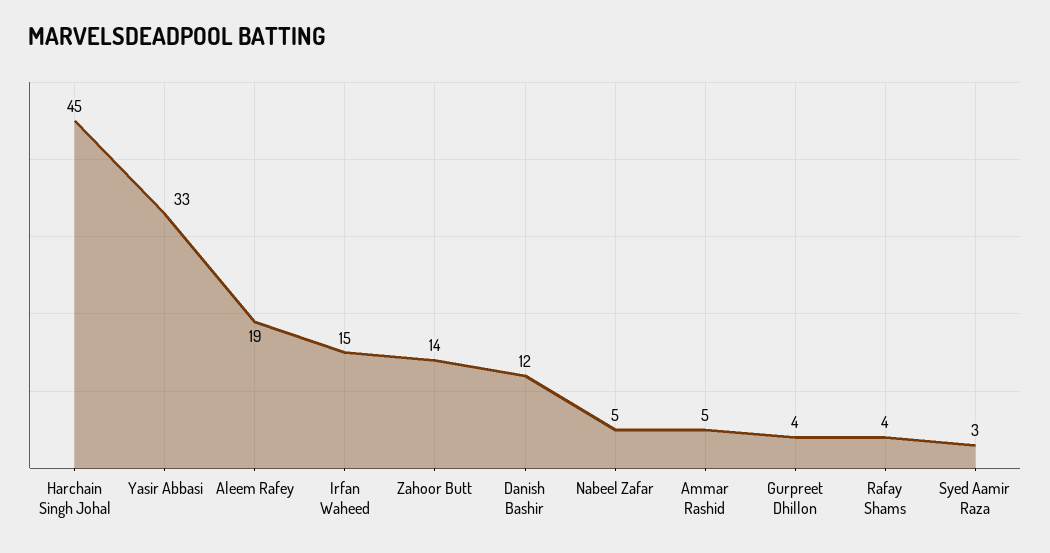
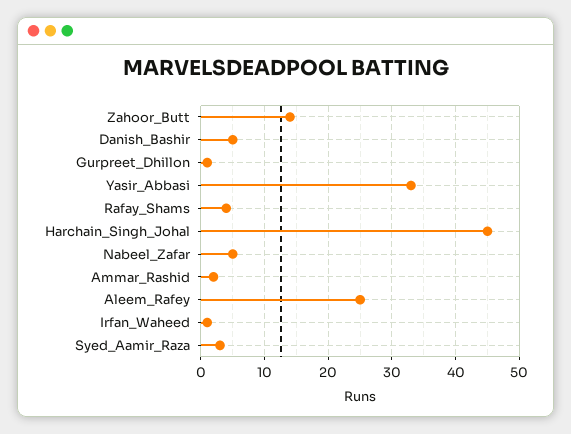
Aleem Rafey: 19 -> 25
Irfan Waheed: 15 -> 1
Danish Bashir: 12 -> 5
Ammar Rashid: 5 -> 2
Gurpreet Dhillon: 4 -> 1

